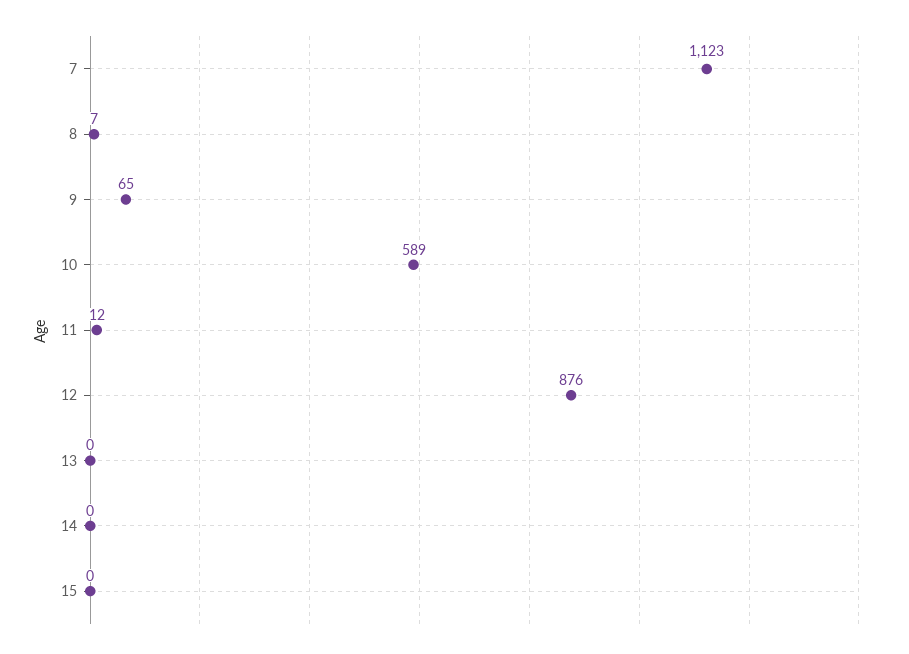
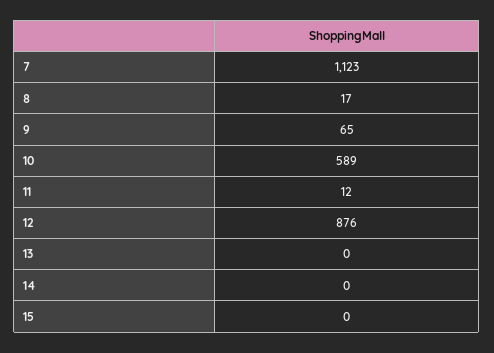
8: 7 -> 17

